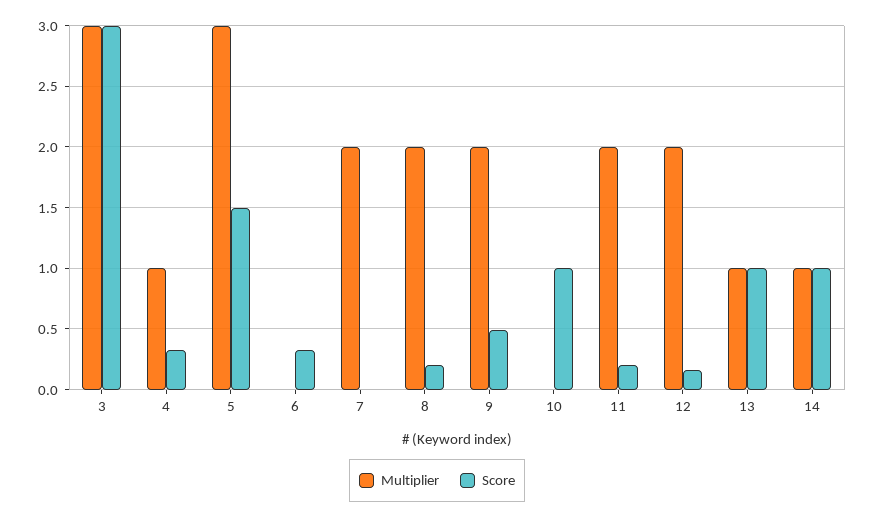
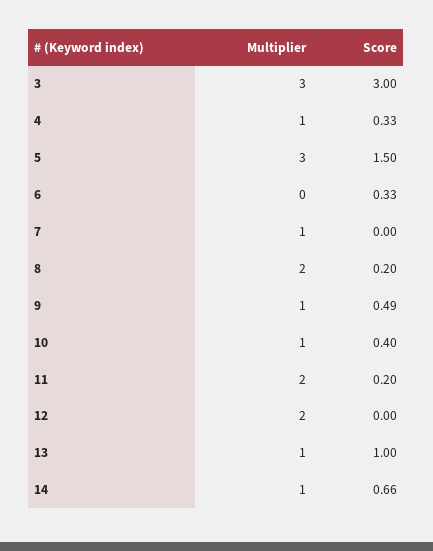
Multiplier, 7: 2 -> 1
Multiplier, 9: 2 -> 1
Multiplier, 10: 0 -> 1
Score, 10: 1 -> 0.4
Score, 12: 0.15 -> 0
Score, 14: 1 -> 0.66

